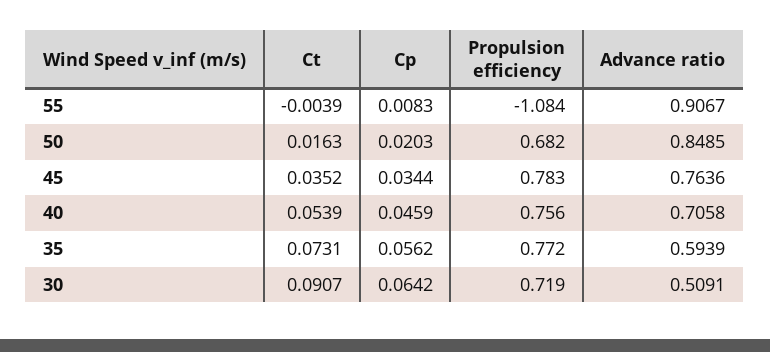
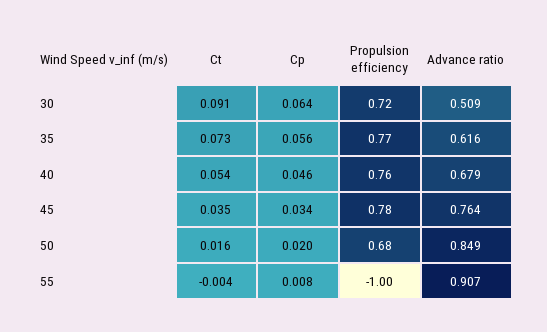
Propulsion efficiency, 55: -1.084 -> -1
Advance ratio, 40: 0.7058 -> 0.679
Advance ratio, 35: 0.5939 -> 0.616

